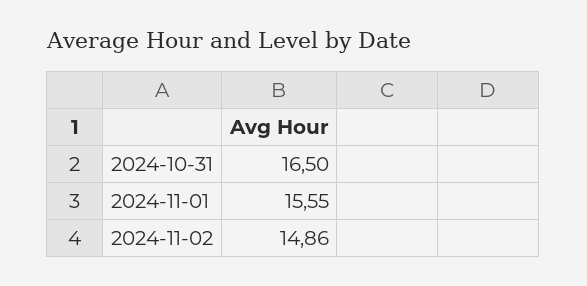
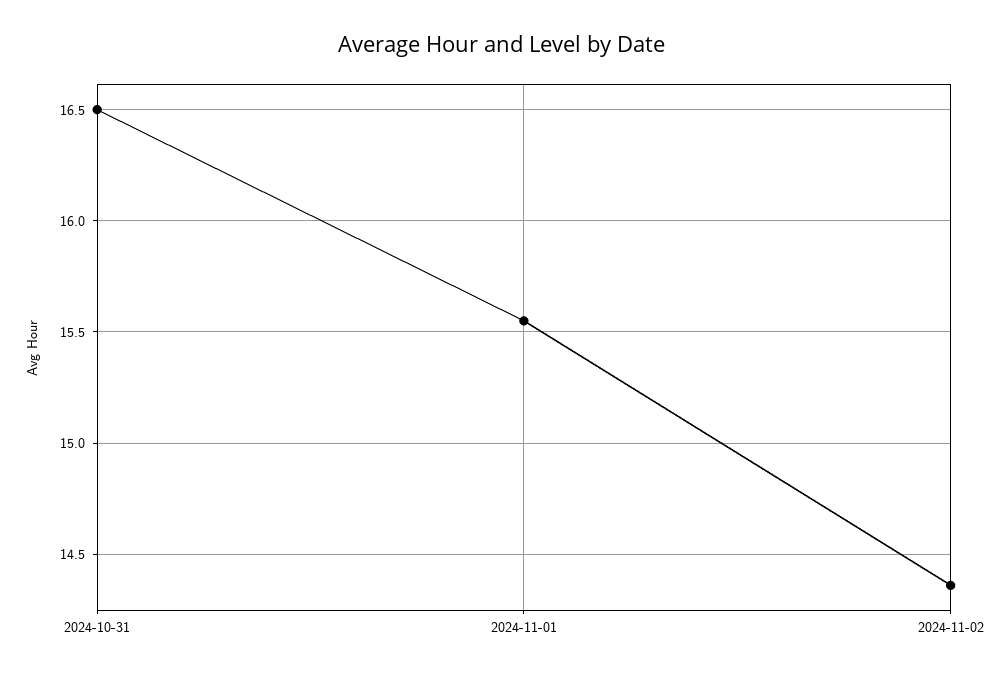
2024-11-02: 14.86 -> 14.35

